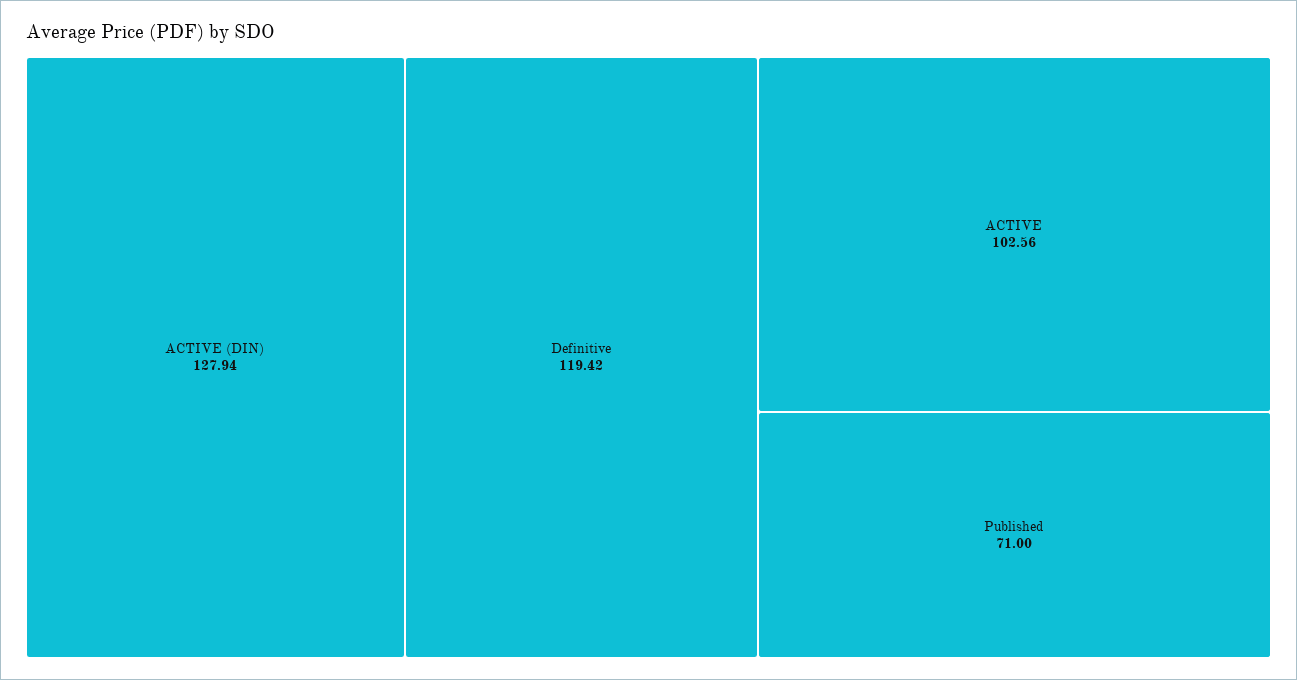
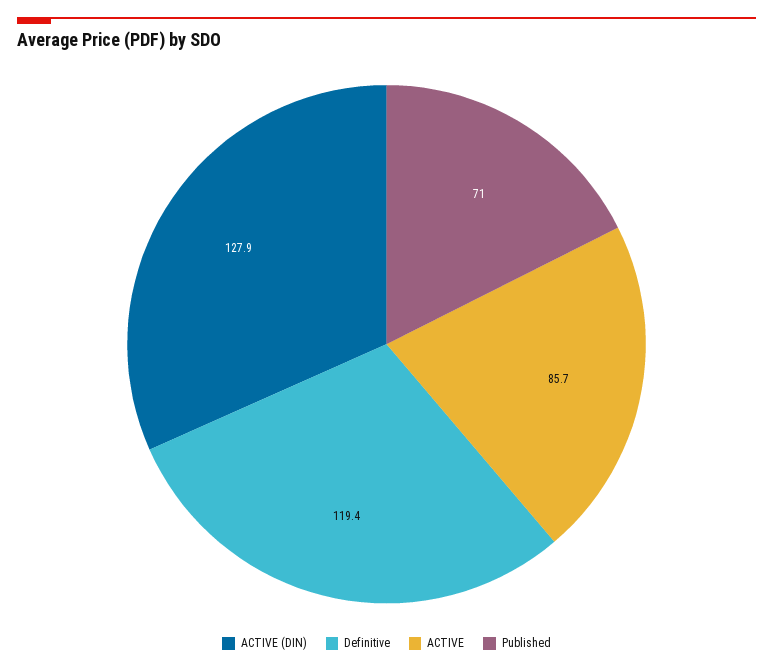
ACTIVE: 102.56 -> 85.7

